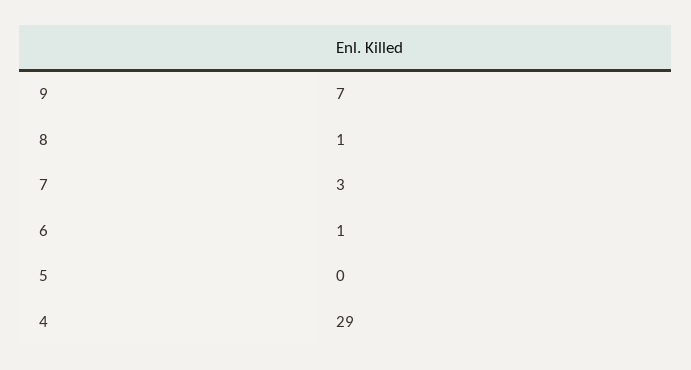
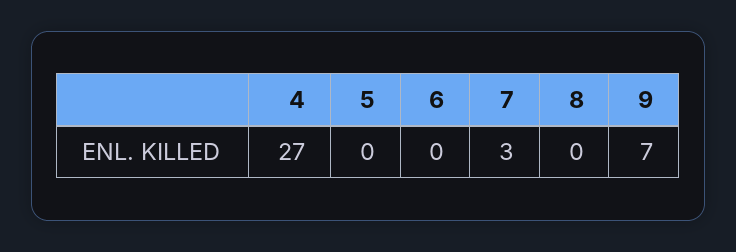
8: 1 -> 0
6: 1 -> 0
4: 29 -> 27

